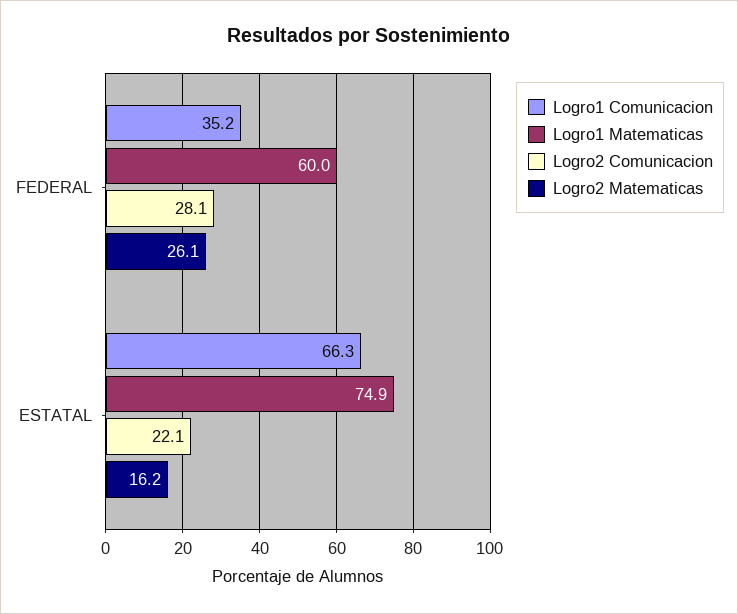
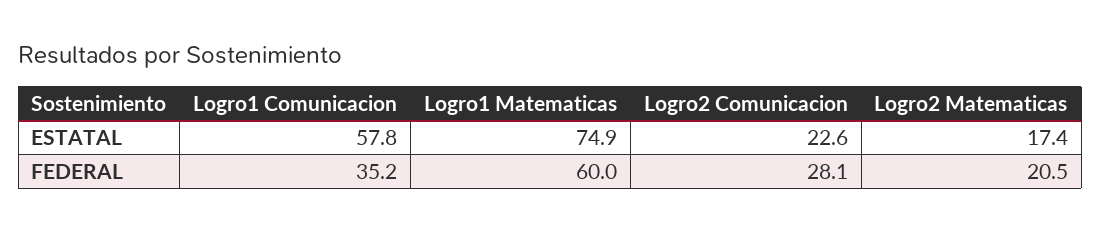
Logro2 Matematicas, FEDERAL: 26.1 -> 20.5
Logro1 Comunicacion, ESTATAL: 66.3 -> 57.8
Logro2 Comunicacion, ESTATAL: 22.1 -> 22.6
Logro2 Matematicas, ESTATAL: 16.2 -> 17.4

